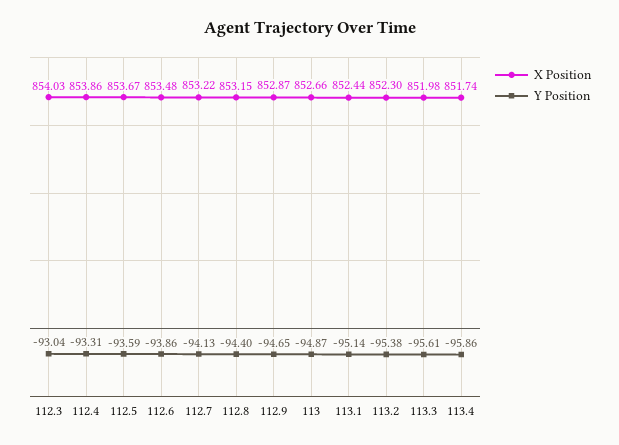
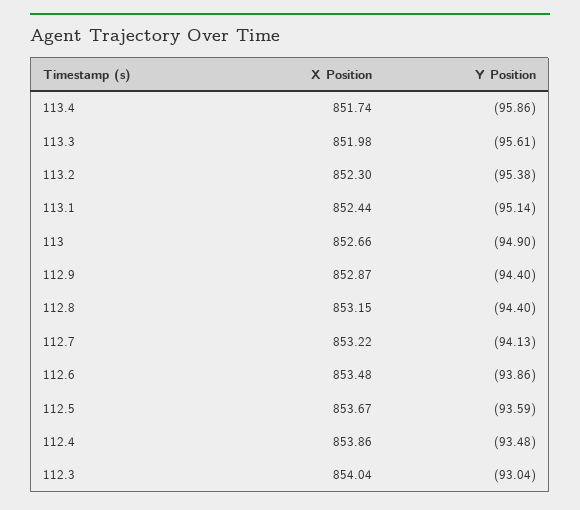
X Position, 112.3: 854.03 -> 854.04
Y Position, 112.4: -93.31 -> -93.48
Y Position, 112.9: -94.65 -> -94.4
Y Position, 113: -94.87 -> -94.9

